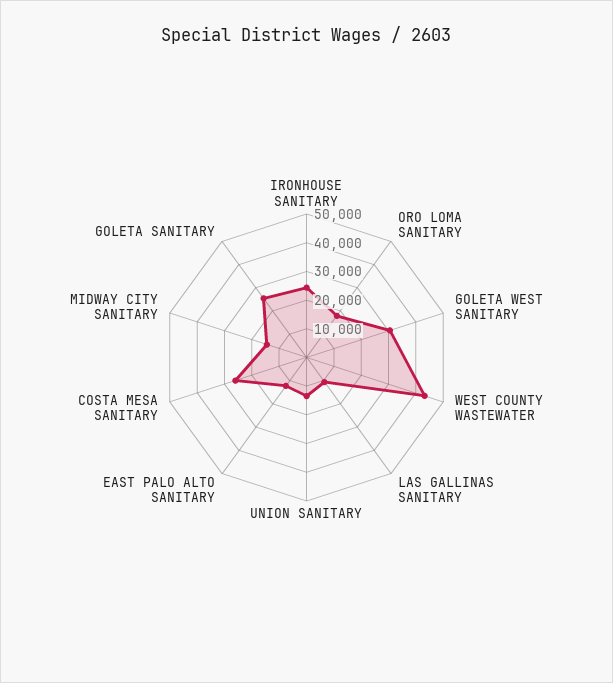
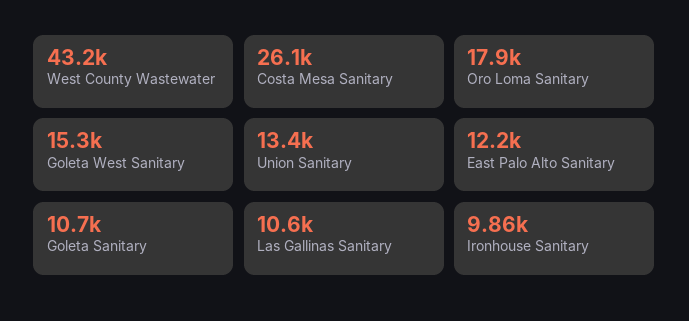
IRONHOUSE SANITARY: 25000 -> 9860
GOLETA WEST SANITARY: 30000 -> 15300
MIDWAY CITY SANITARY: 15000 -> none
GOLETA SANITARY: 25000 -> 10700

